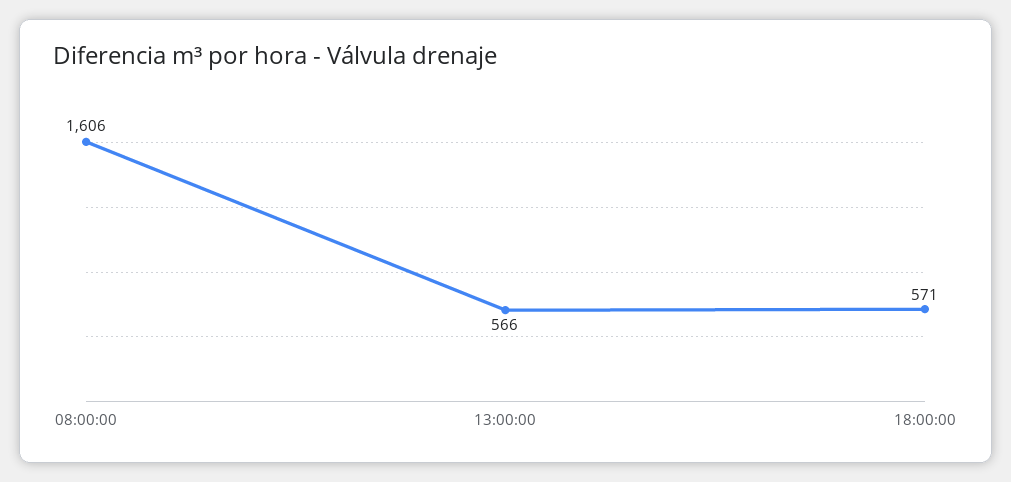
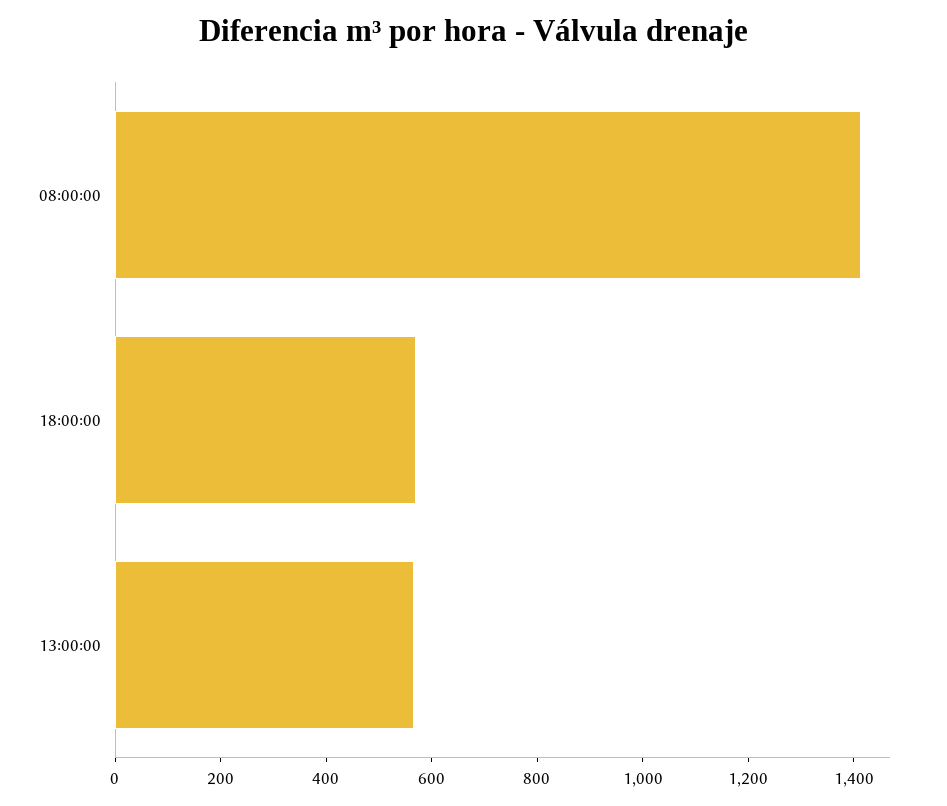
08:00:00: 1606 -> 1400

